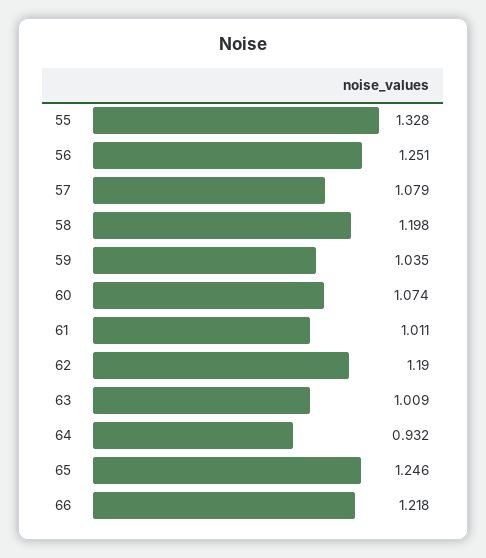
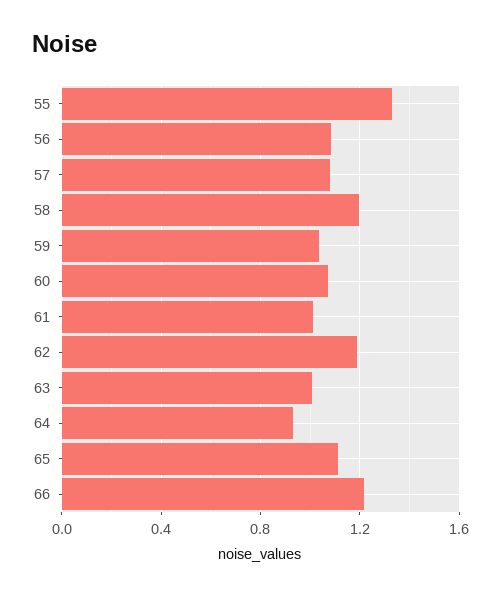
56: 1.251 -> 1.1
65: 1.246 -> 1.1

